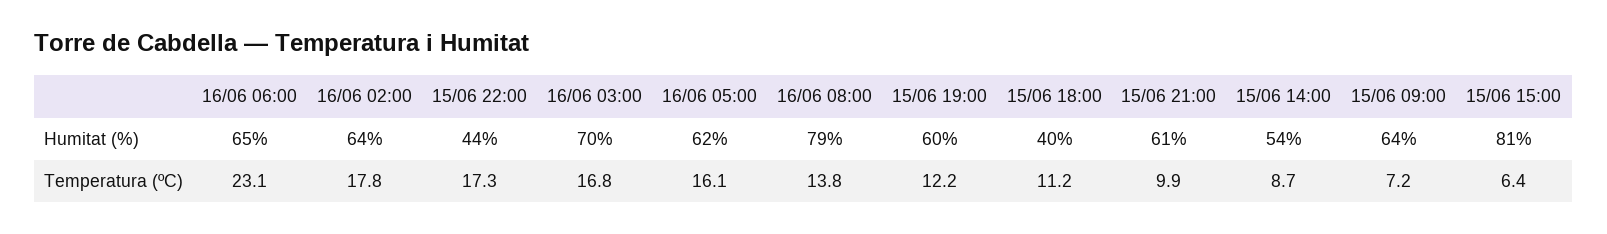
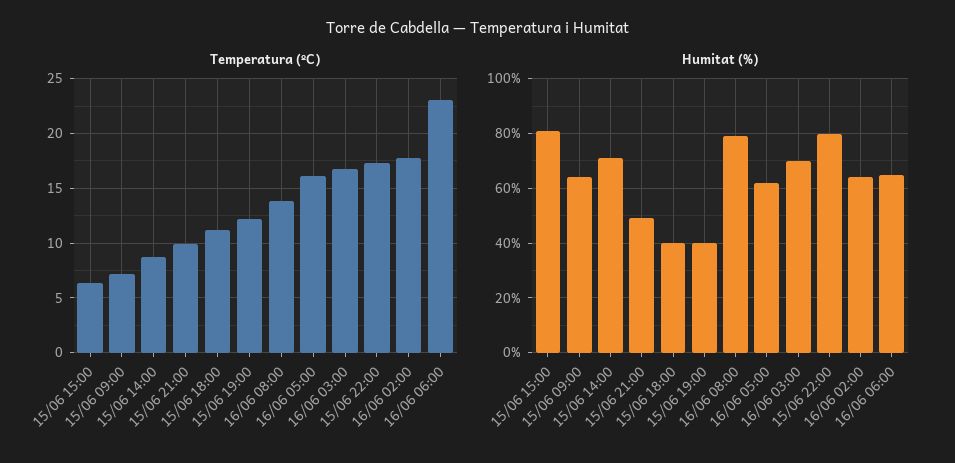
Humitat (%), 15/06 22:00: 44 -> 80
Humitat (%), 15/06 19:00: 60 -> 40
Humitat (%), 15/06 21:00: 61 -> 50
Humitat (%), 15/06 14:00: 54 -> 70

